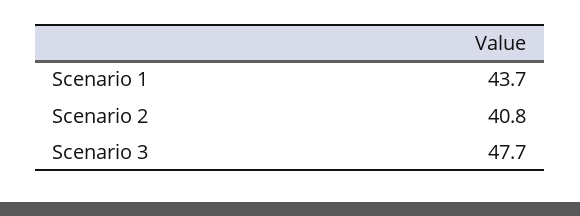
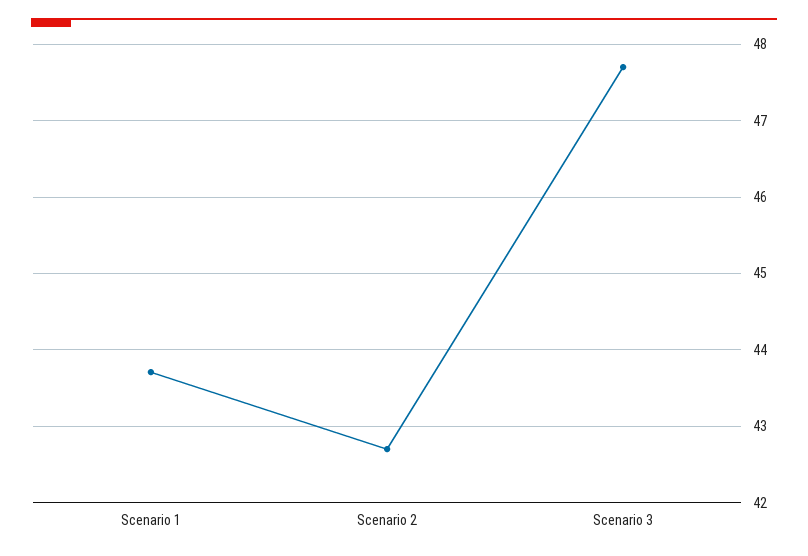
Scenario 2: 40.8 -> 42.7

